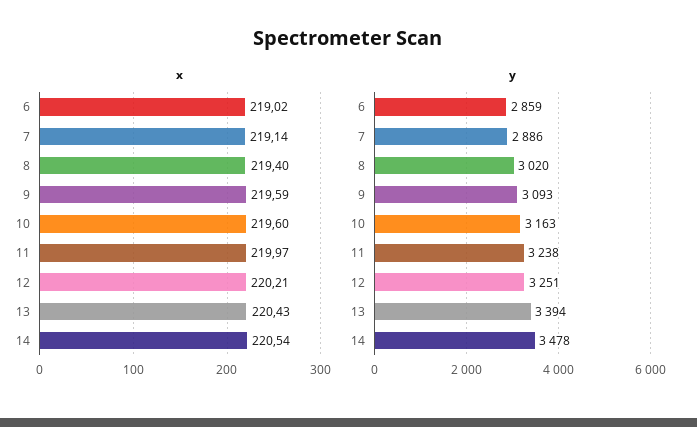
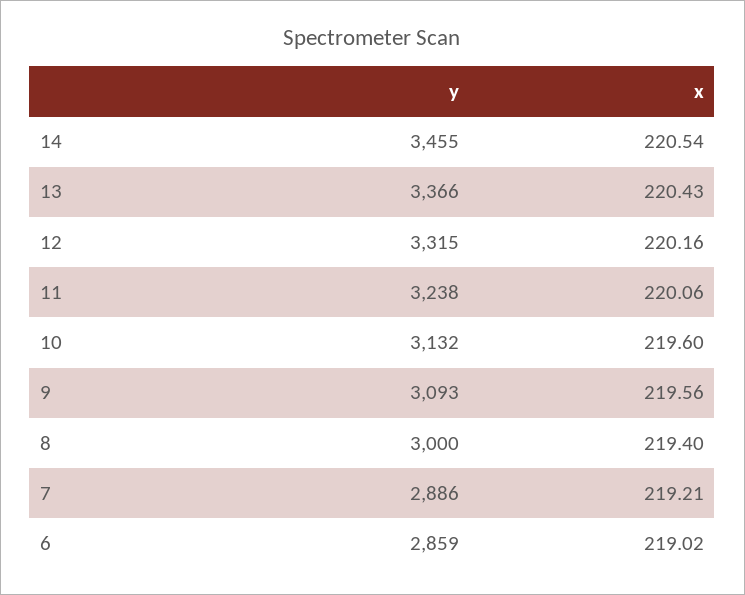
x, 7: 219.14 -> 219.21
x, 9: 219.59 -> 219.56
x, 11: 219.97 -> 220.06
x, 12: 220.21 -> 220.16
y, 8: 3020 -> 3000
y, 10: 3163 -> 3132
y, 12: 3251 -> 3315
y, 13: 3394 -> 3366
y, 14: 3478 -> 3455

